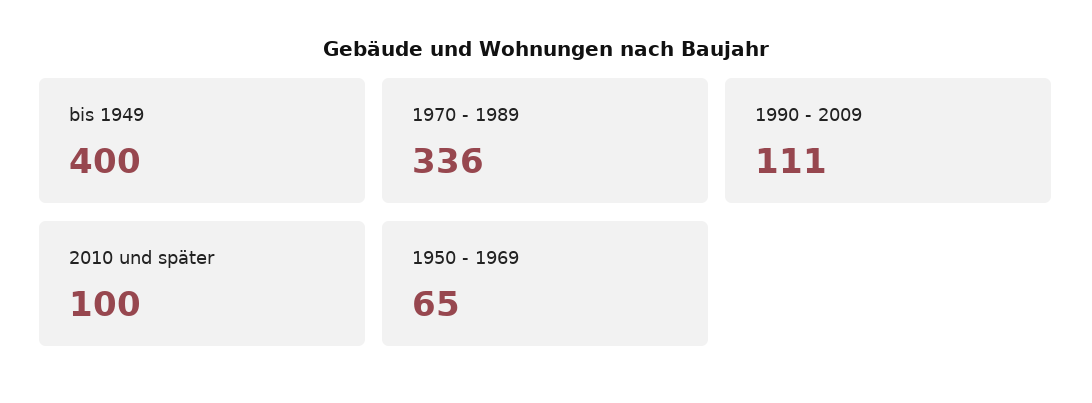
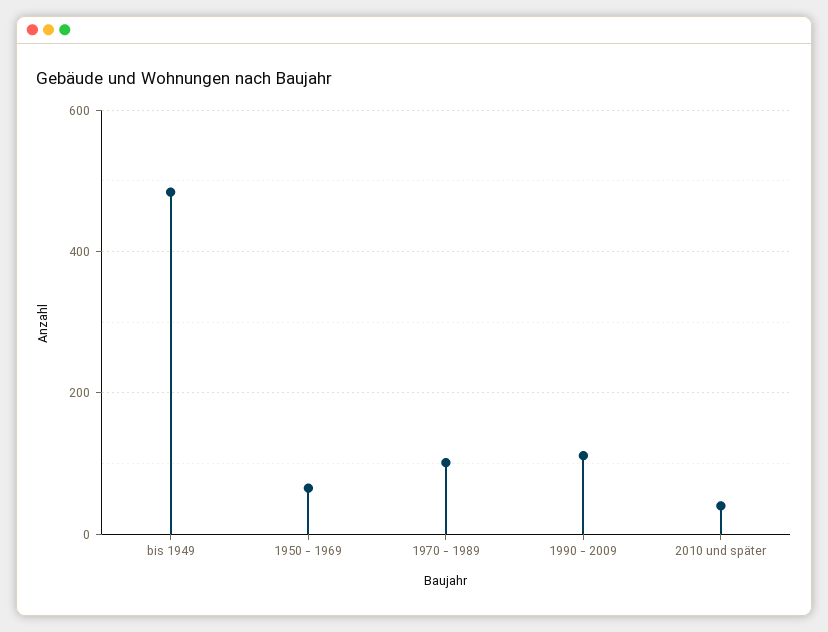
bis 1949: 400 -> 480
1970 - 1989: 336 -> 100
2010 und später: 100 -> 40

